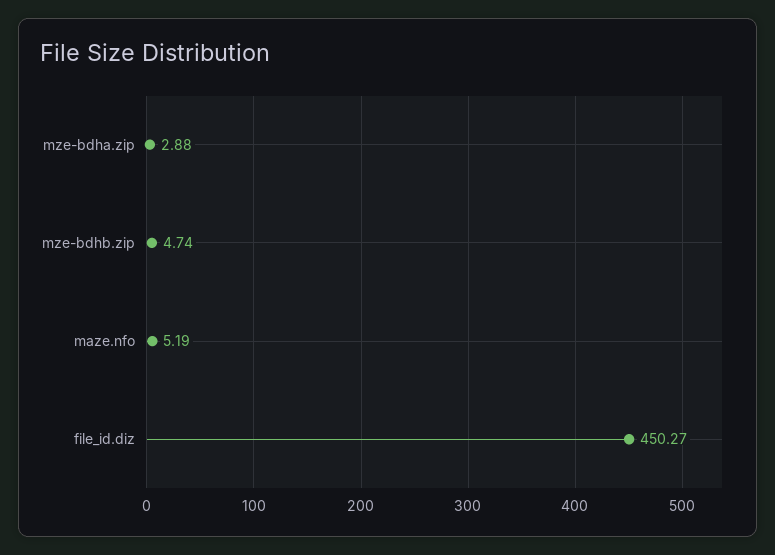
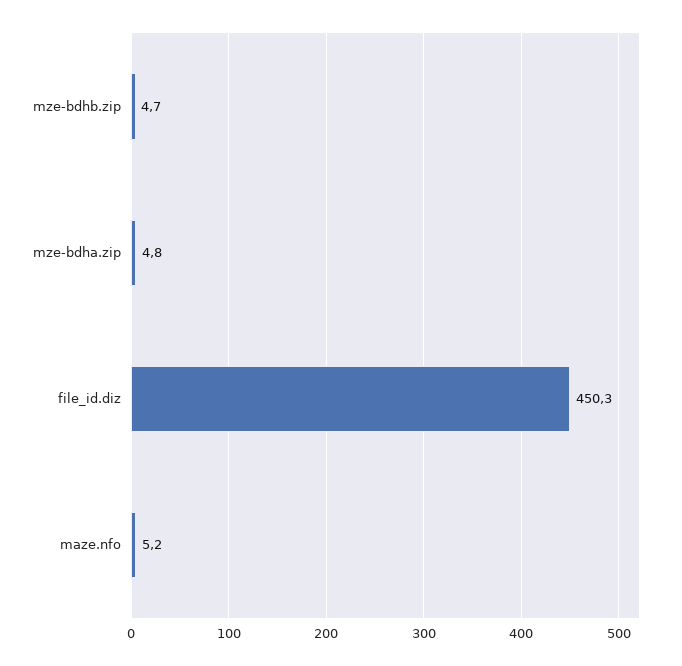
mze-bdha.zip: 2.88 -> 4.8

